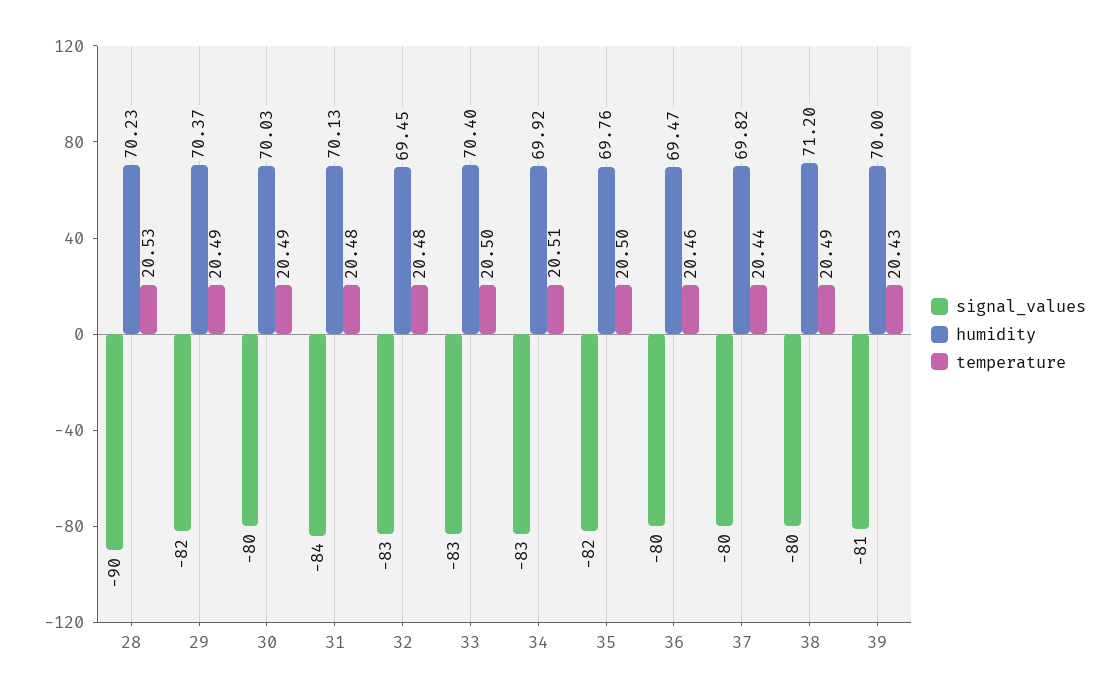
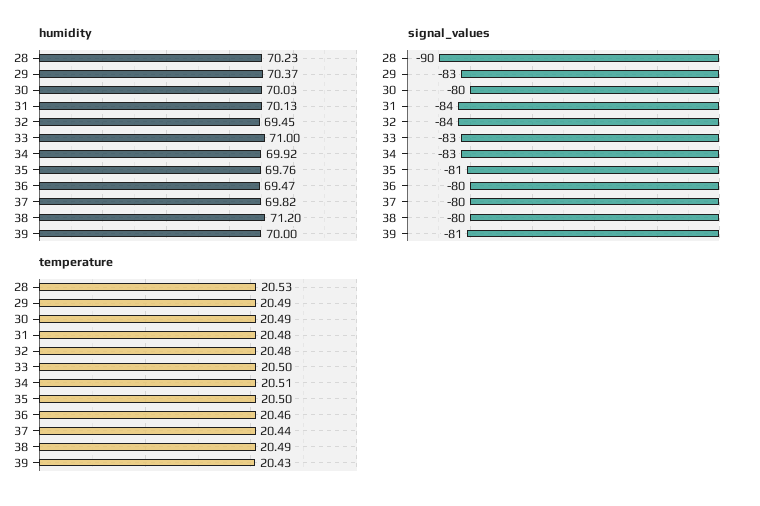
signal_values, 29: -82 -> -83
signal_values, 32: -83 -> -84
humidity, 33: 70.4 -> 71
signal_values, 35: -82 -> -81

